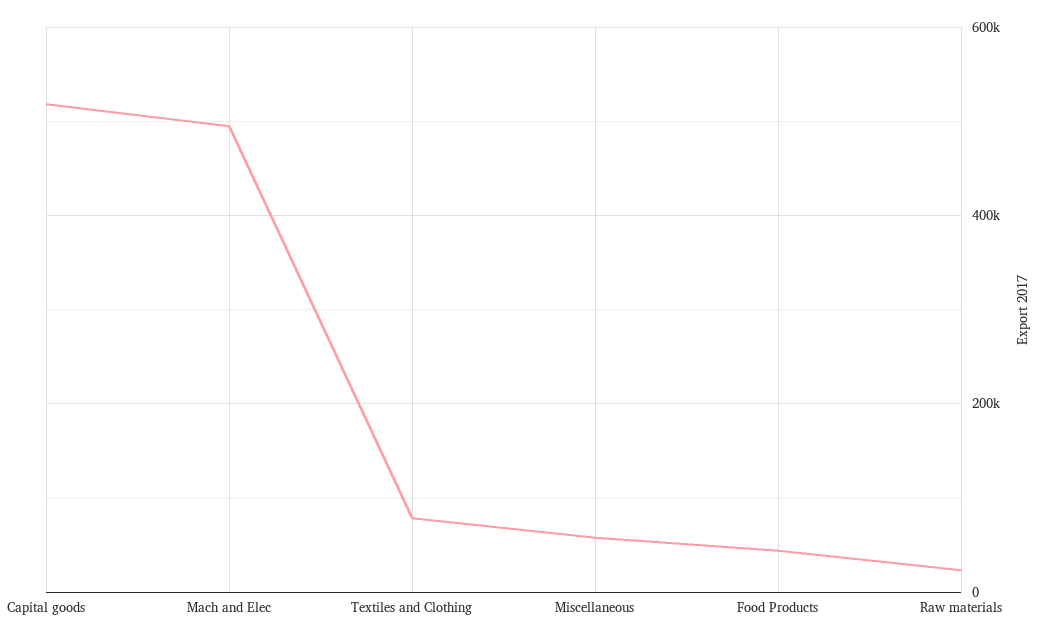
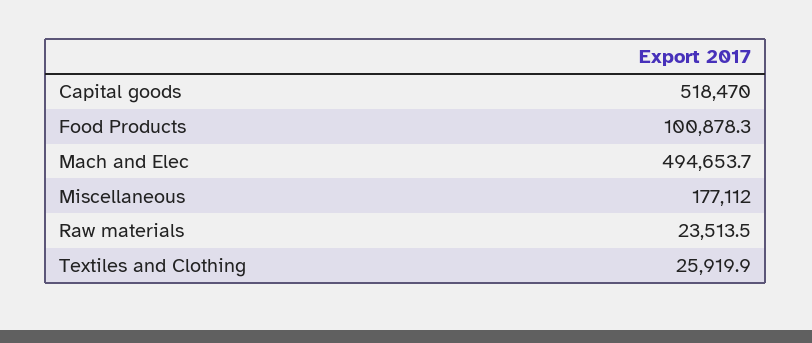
Textiles and Clothing: 80000 -> 25919.9
Miscellaneous: 60000 -> 177112
Food Products: 40000 -> 100878.3

